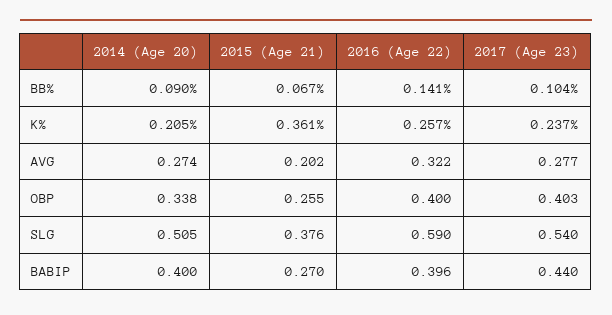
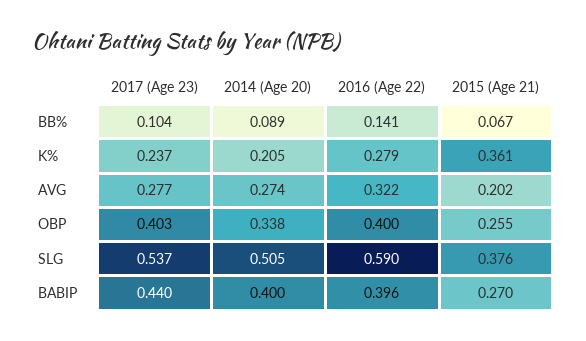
2014 (Age 20), BB%: 0.09 -> 0.089
2016 (Age 22), K%: 0.257 -> 0.279
2017 (Age 23), SLG: 0.54 -> 0.537

